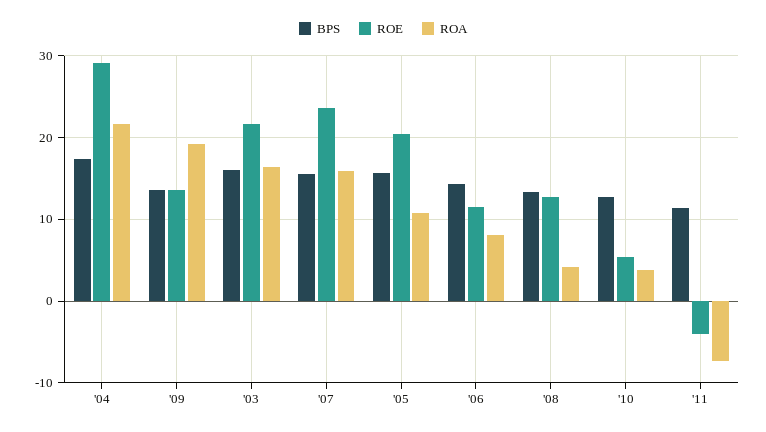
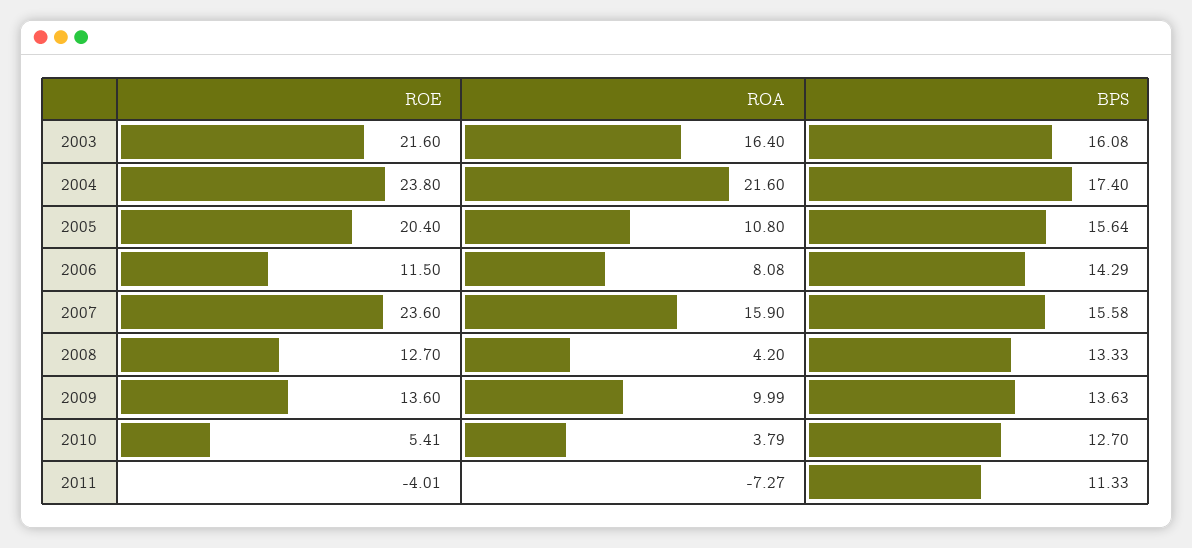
ROE, '04: 29 -> 23.8
ROA, '09: 19 -> 9.99

